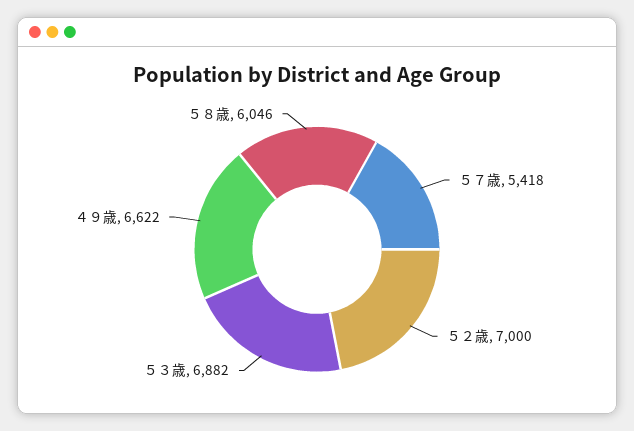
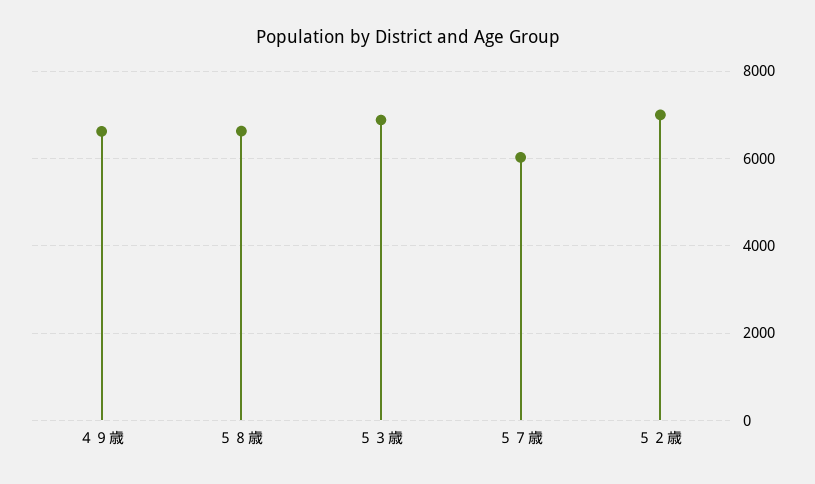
５７歳: 5418 -> 6000
５８歳: 6046 -> 6600

